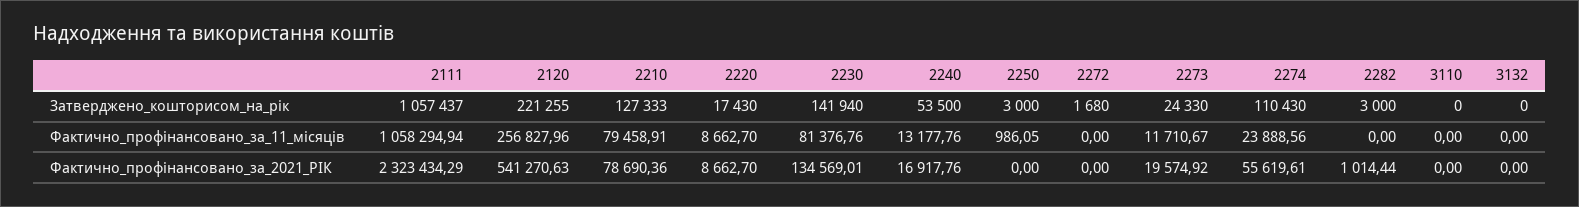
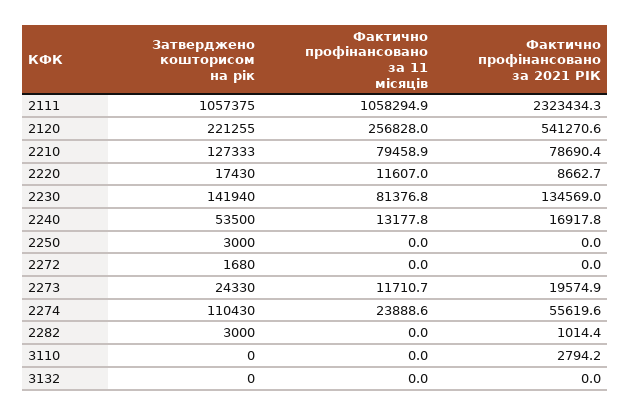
2111, Затверджено_кошторисом_на_рік: 1057437 -> 1057375
2220, Фактично_профінансовано_за_11_місяців: 8662.7 -> 11607
2250, Фактично_профінансовано_за_11_місяців: 986.05 -> 0
3110, Фактично_профінансовано_за_2021_РІК: 0 -> 2794.2

